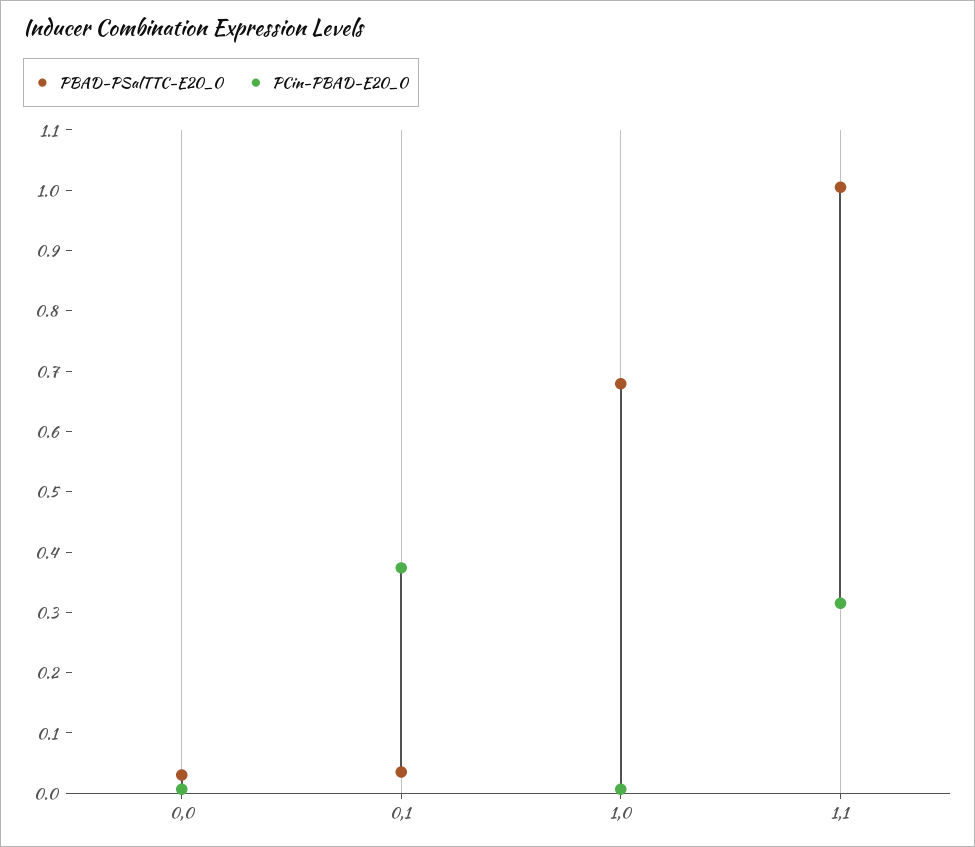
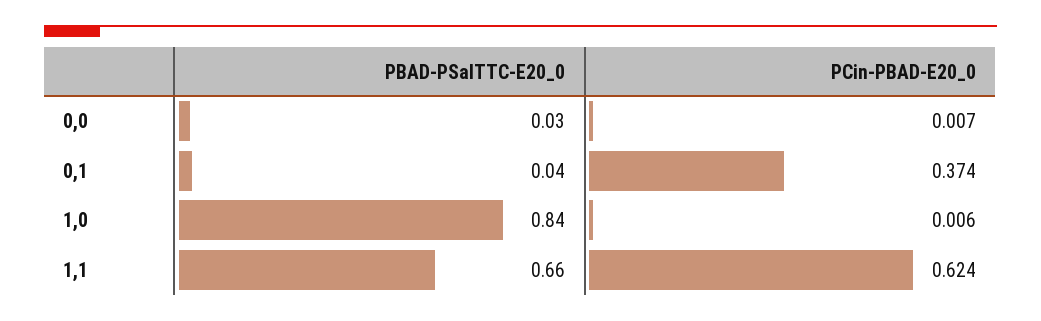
PBAD-PSalTTC-E20_0, 1,0: 0.68 -> 0.84
PBAD-PSalTTC-E20_0, 1,1: 1 -> 0.66
PCin-PBAD-E20_0, 1,1: 0.32 -> 0.624

